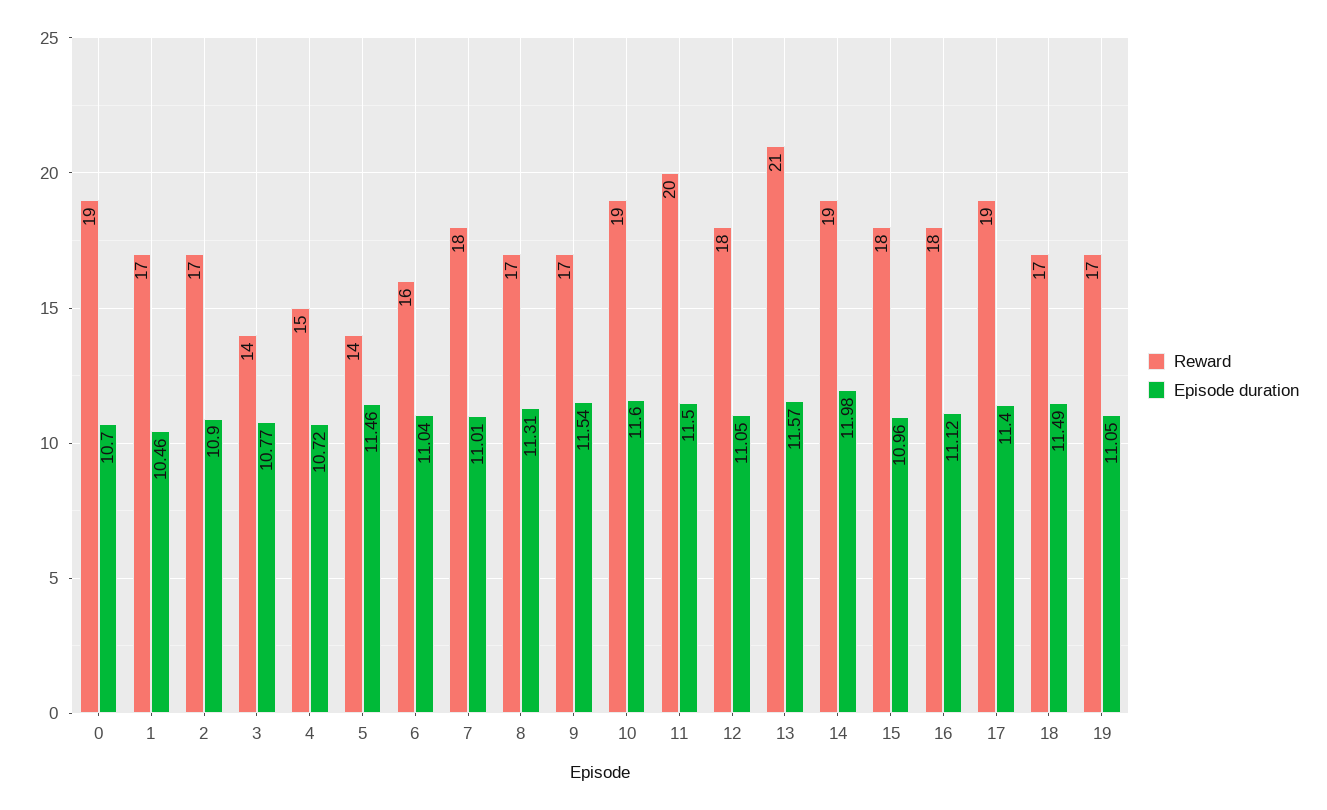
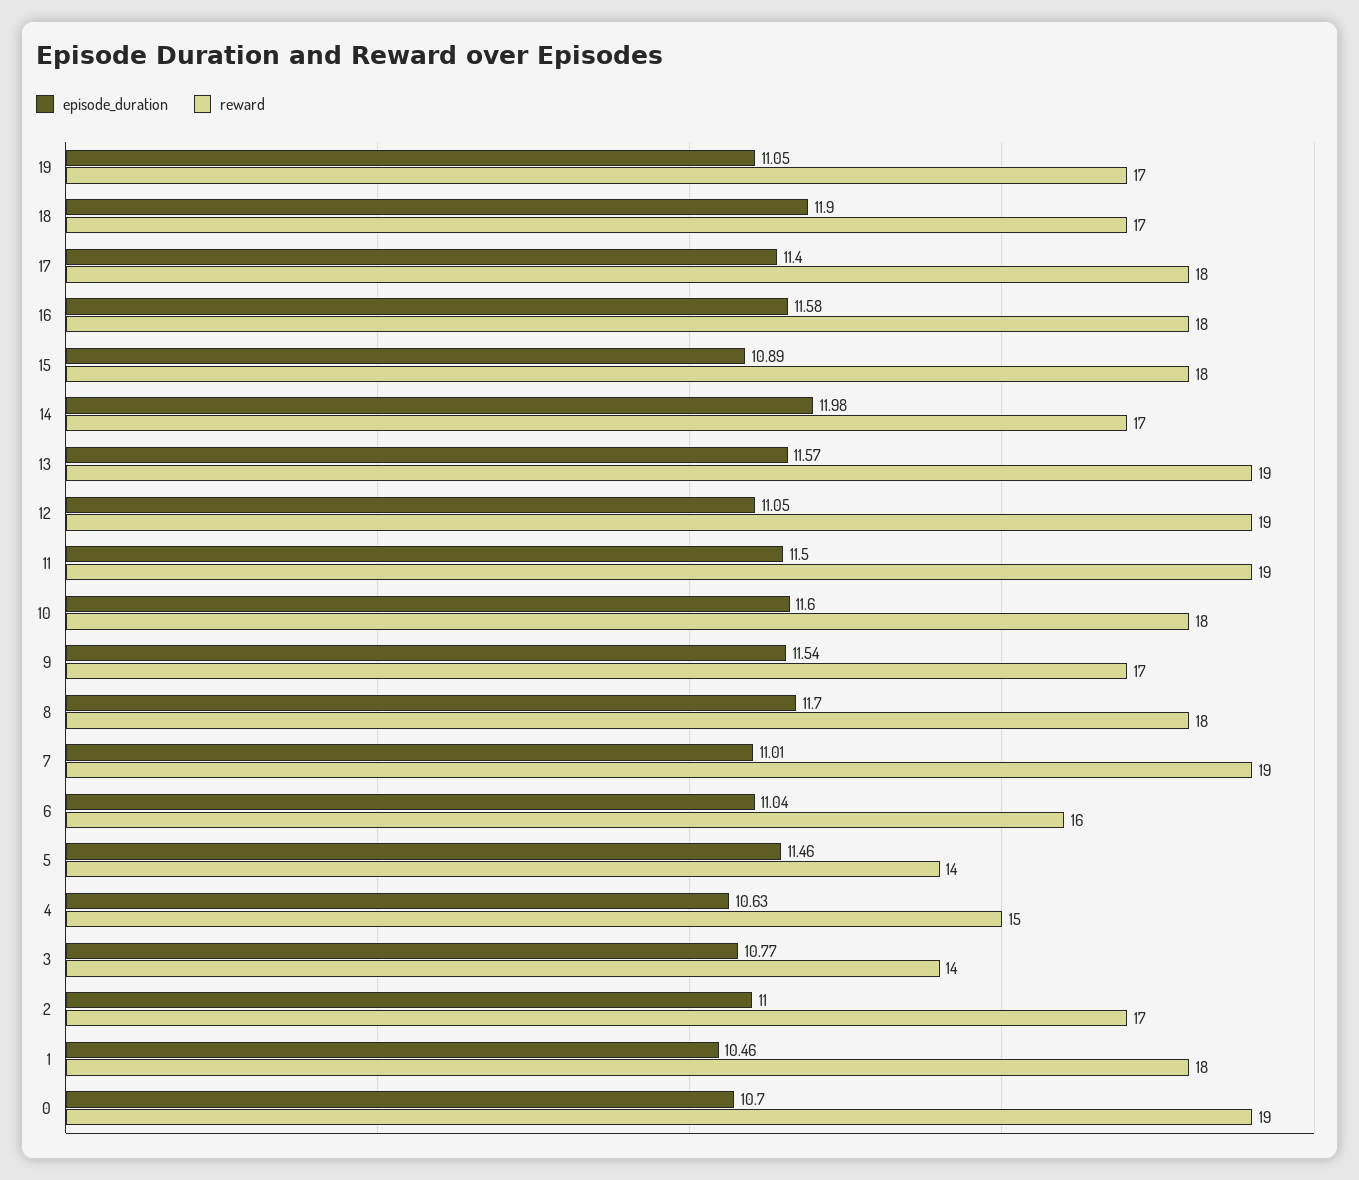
Reward, 1: 17 -> 18
Episode duration, 2: 10.9 -> 11
Episode duration, 4: 10.72 -> 10.63
Reward, 7: 18 -> 19
Reward, 8: 17 -> 18
Episode duration, 8: 11.31 -> 11.7
Reward, 10: 19 -> 18
Reward, 11: 20 -> 19
Reward, 12: 18 -> 19
Reward, 13: 21 -> 19
Reward, 14: 19 -> 17
Episode duration, 15: 10.96 -> 10.89
Episode duration, 16: 11.12 -> 11.58
Reward, 17: 19 -> 18
Episode duration, 18: 11.49 -> 11.9

